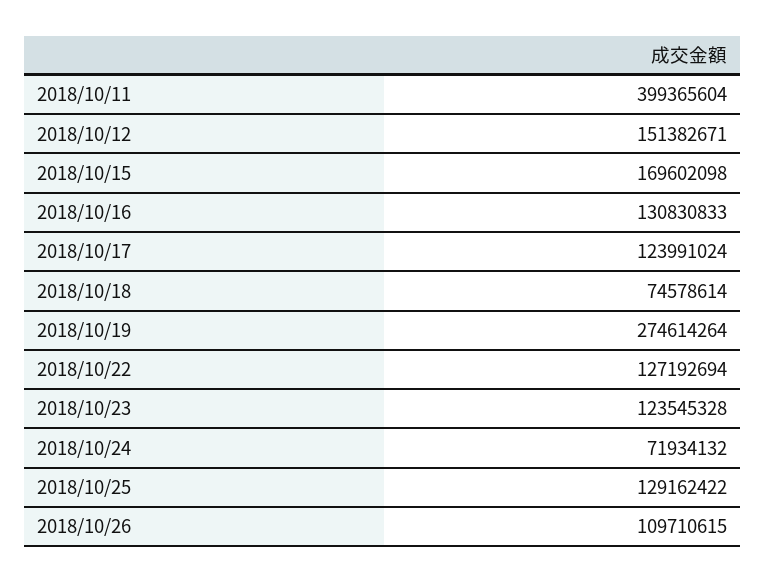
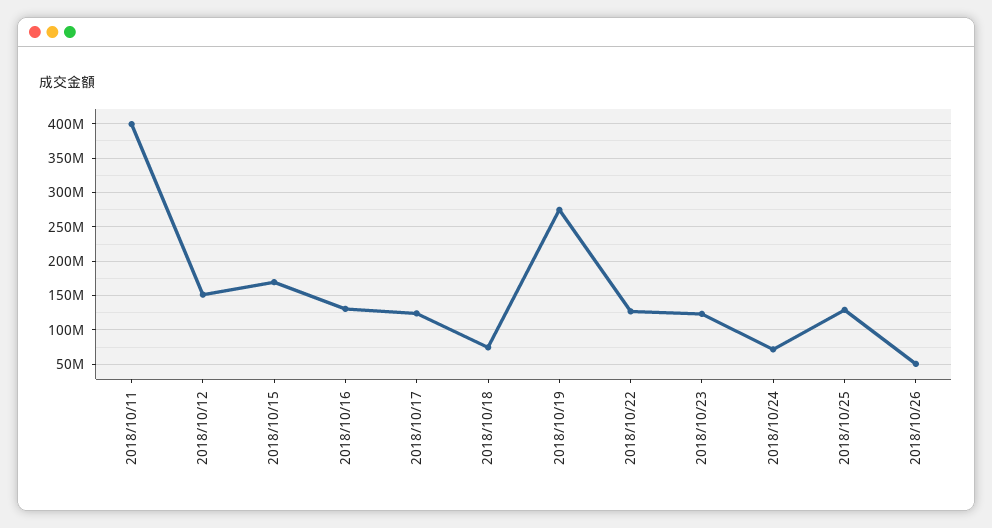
2018/10/26: 109710615 -> 50000000

